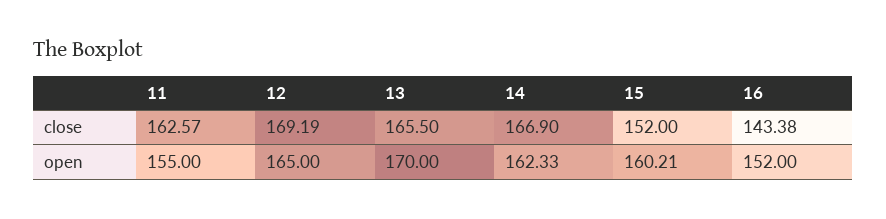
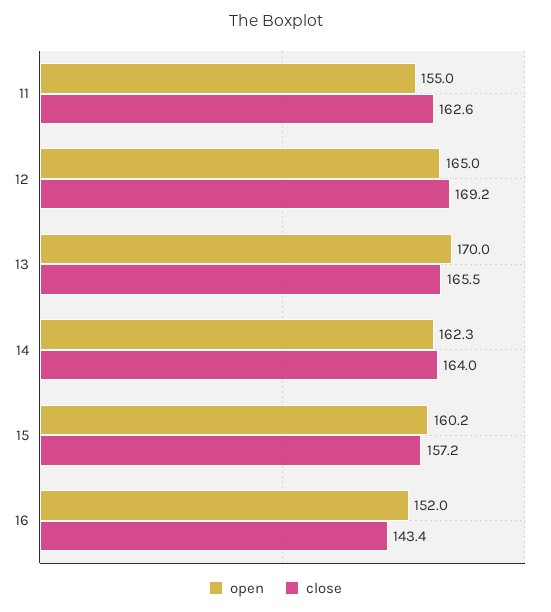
close, 14: 166.9 -> 164
close, 15: 152 -> 157.2

